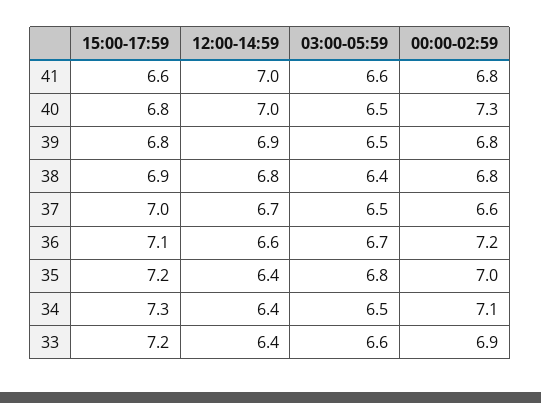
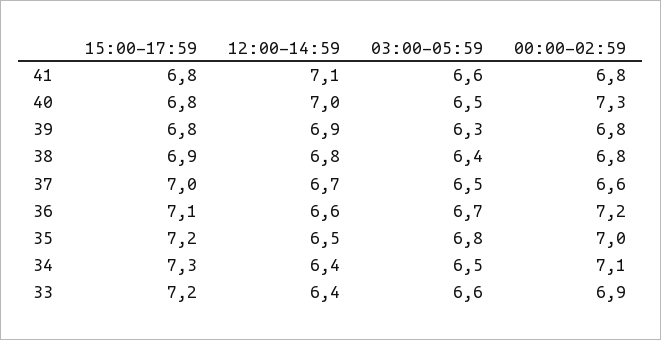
15:00-17:59, 41: 6.6 -> 6.8
12:00-14:59, 41: 7 -> 7.1
03:00-05:59, 39: 6.5 -> 6.3
12:00-14:59, 35: 6.4 -> 6.5

